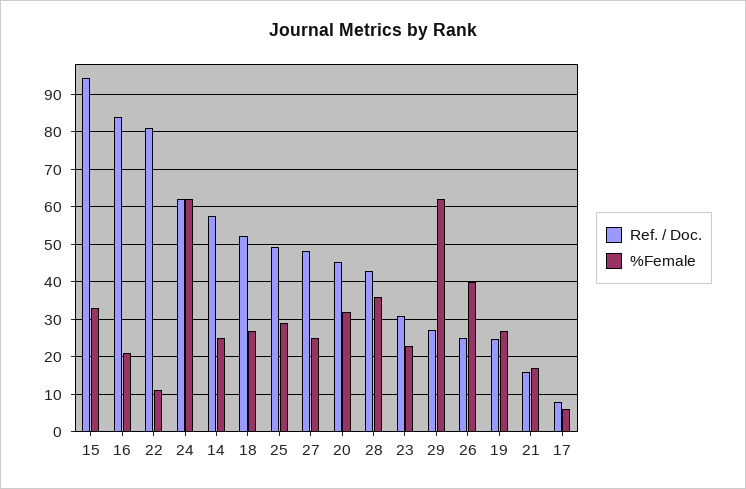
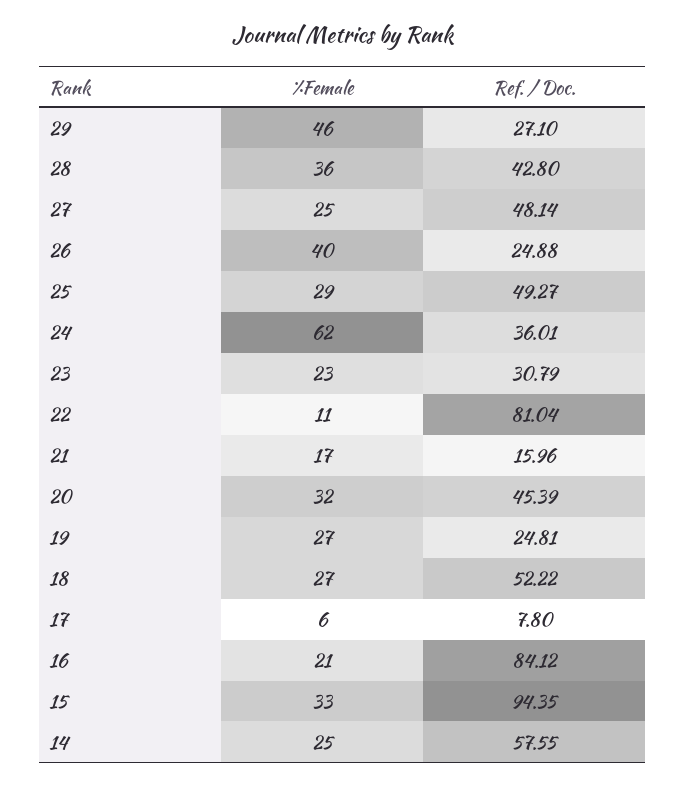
Ref. / Doc., 24: 62 -> 36.01
%Female, 29: 62 -> 46

